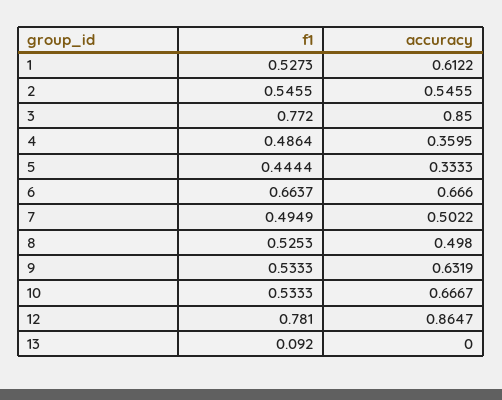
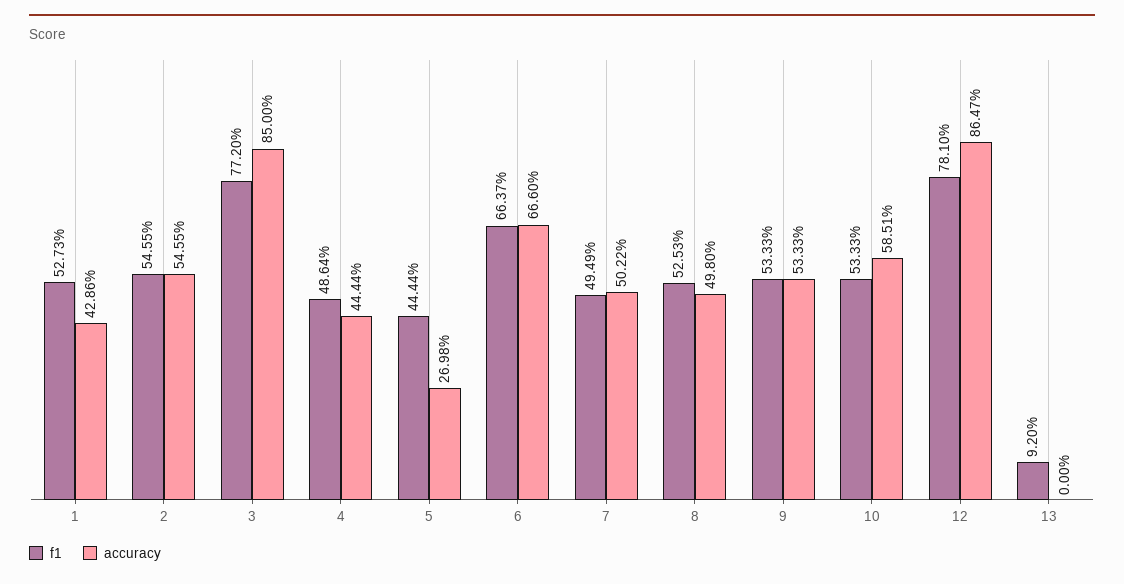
accuracy, 1: 0.6122 -> 0.4286
accuracy, 4: 0.3595 -> 0.4444
accuracy, 5: 0.3333 -> 0.2698
accuracy, 9: 0.6319 -> 0.5333
accuracy, 10: 0.6667 -> 0.5851

